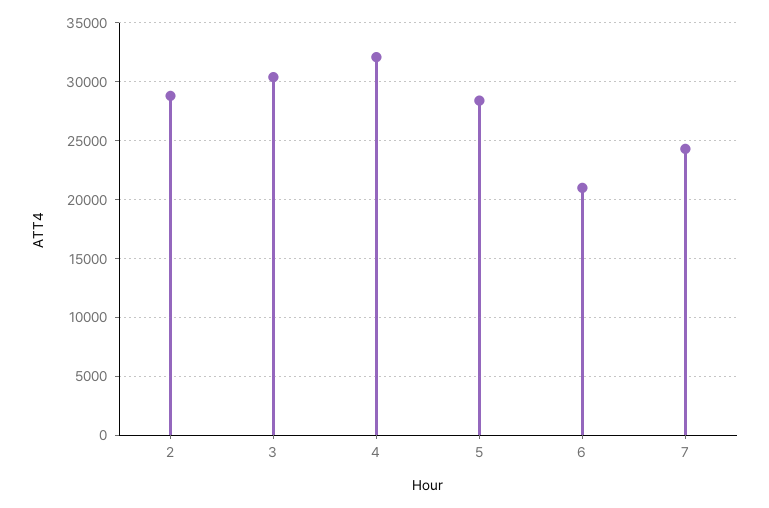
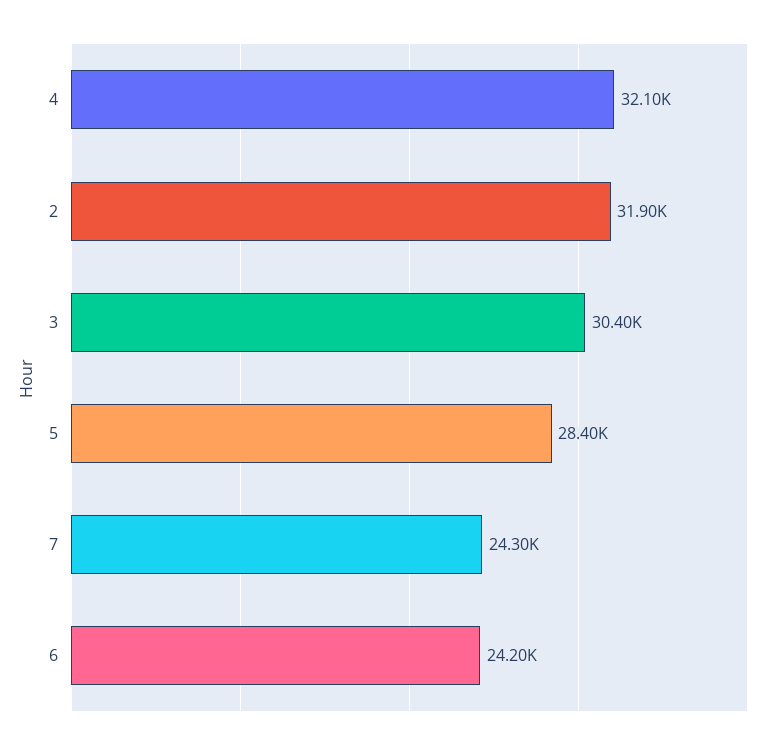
2: 29000 -> 31900
6: 21000 -> 24200

